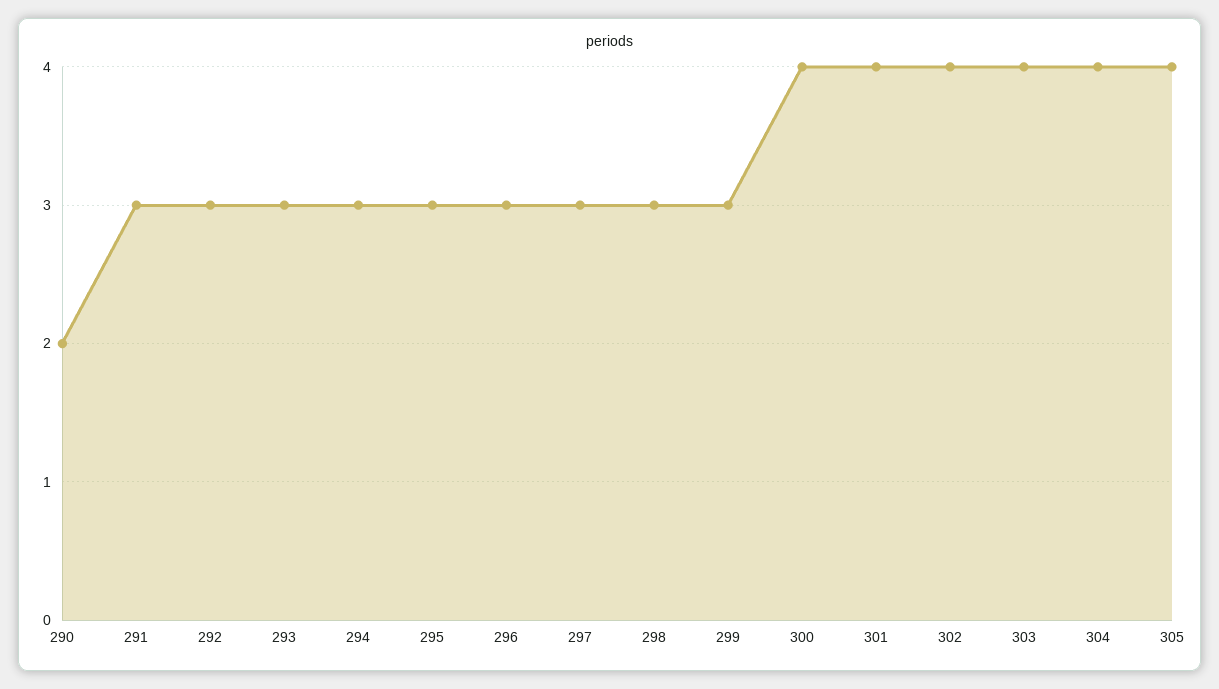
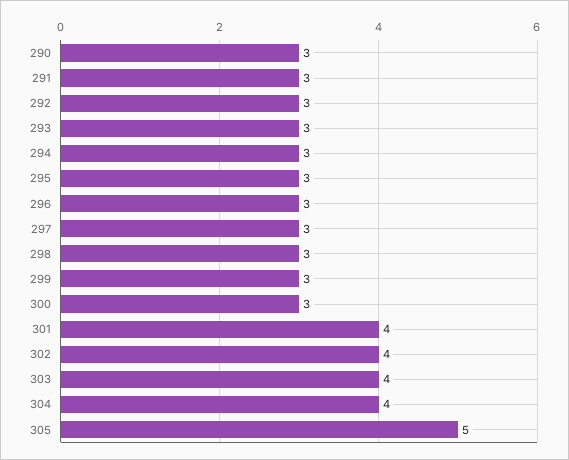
290: 2 -> 3
300: 4 -> 3
305: 4 -> 5

